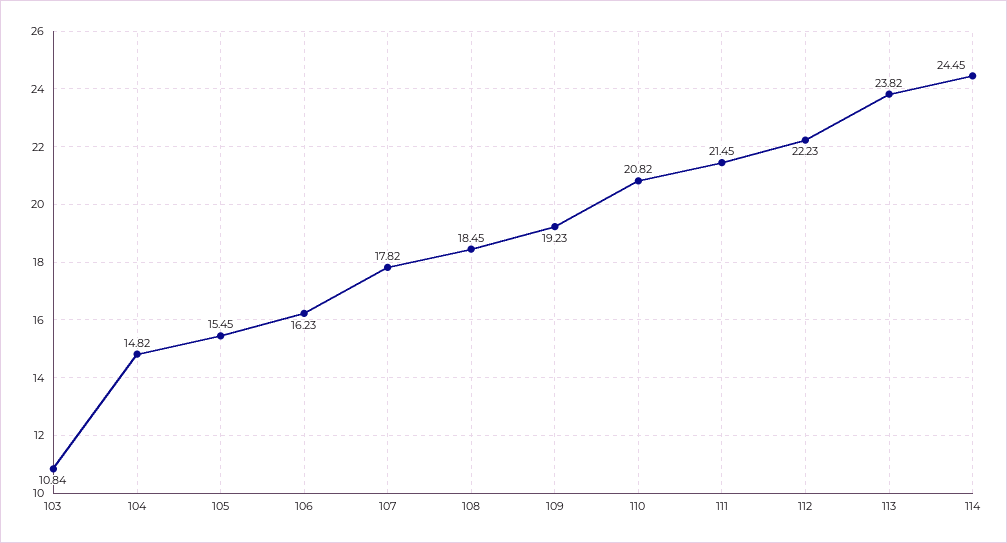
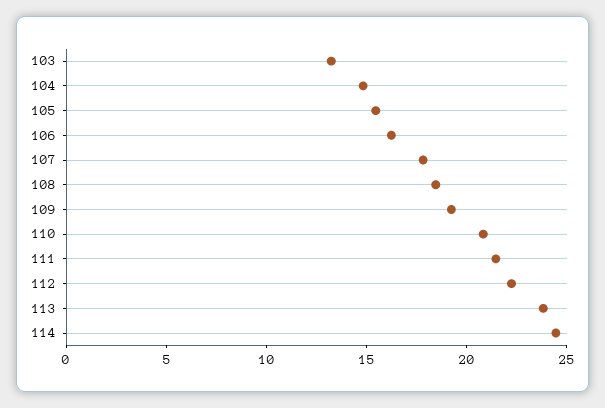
103: 10.84 -> 13

